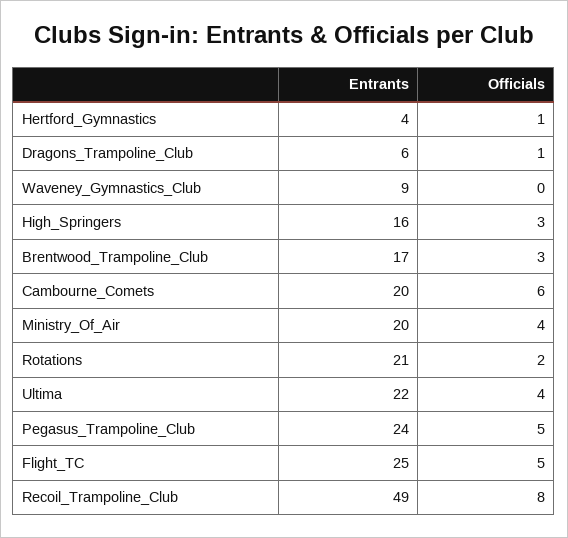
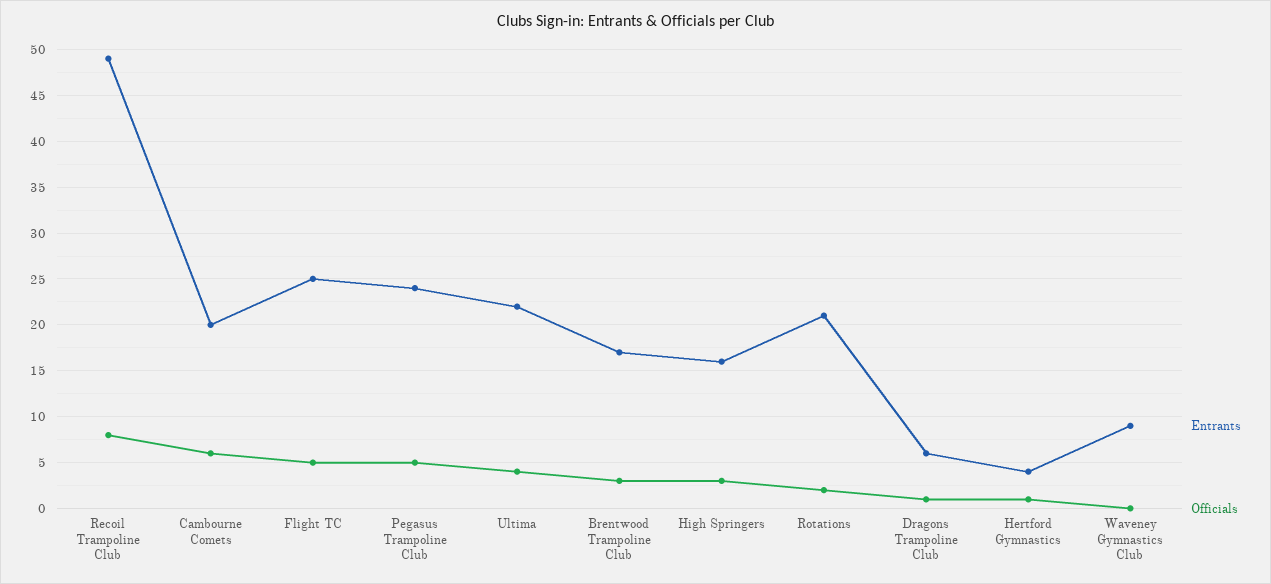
Entrants, Ministry_Of_Air: 20 -> none
Officials, Ministry_Of_Air: 4 -> none

